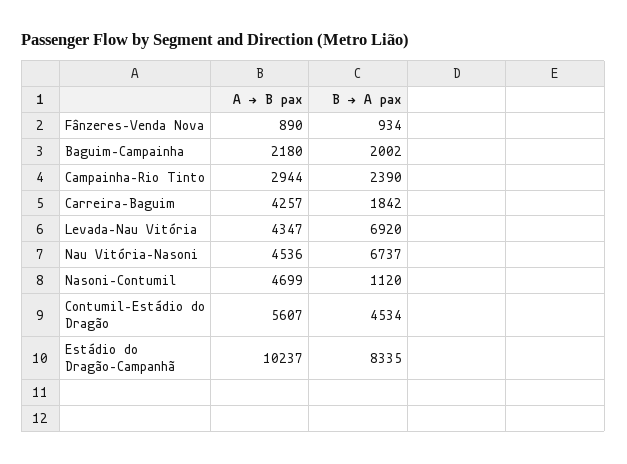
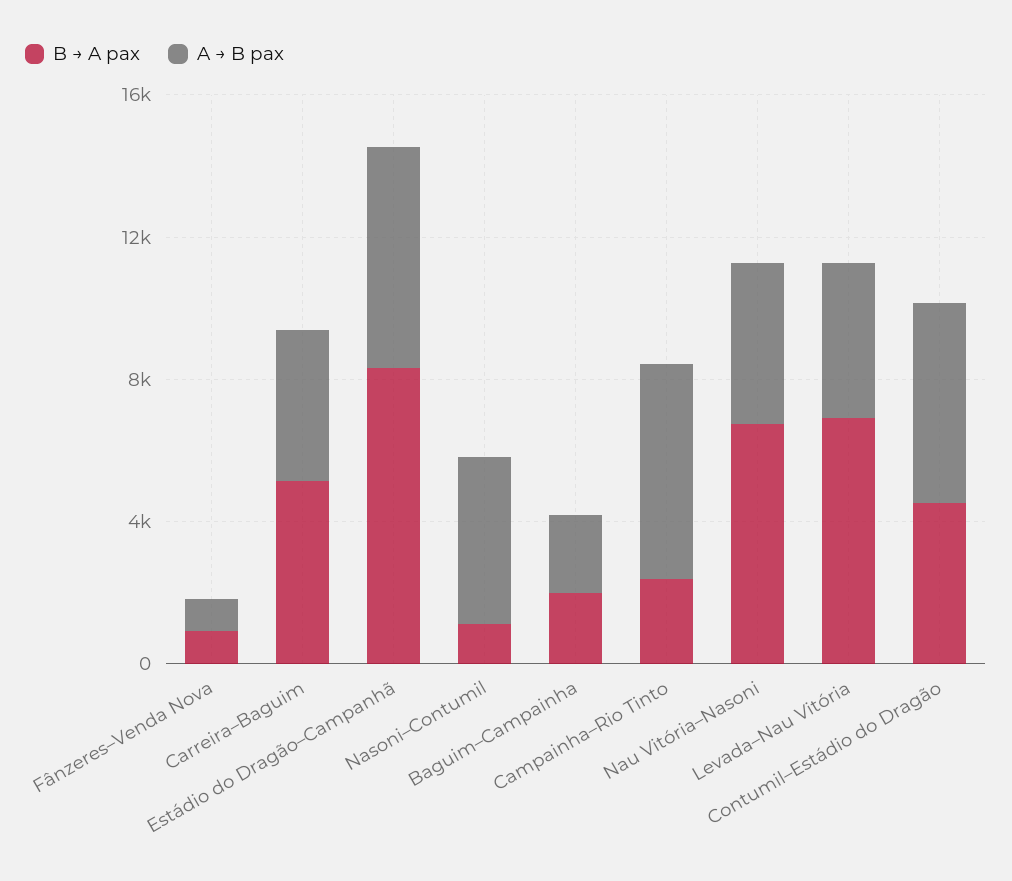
A → B pax, Campainha–Rio Tinto: 2944 -> 6000
B → A pax, Carreira–Baguim: 1842 -> 5000
A → B pax, Estádio do Dragão–Campanhã: 10237 -> 6000

